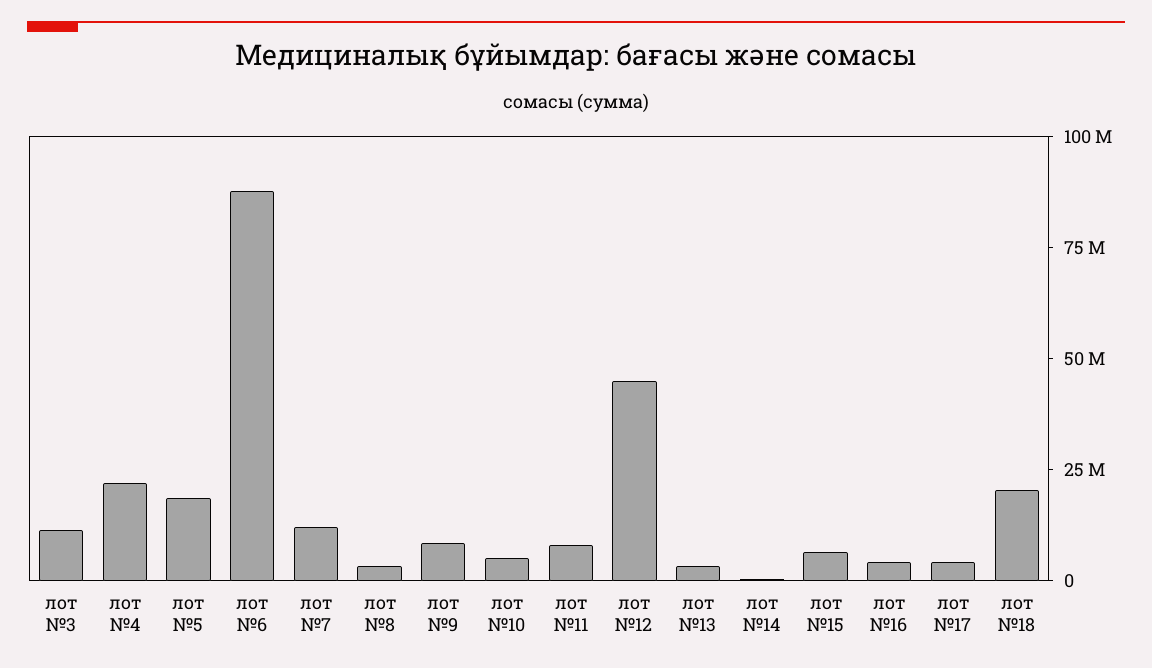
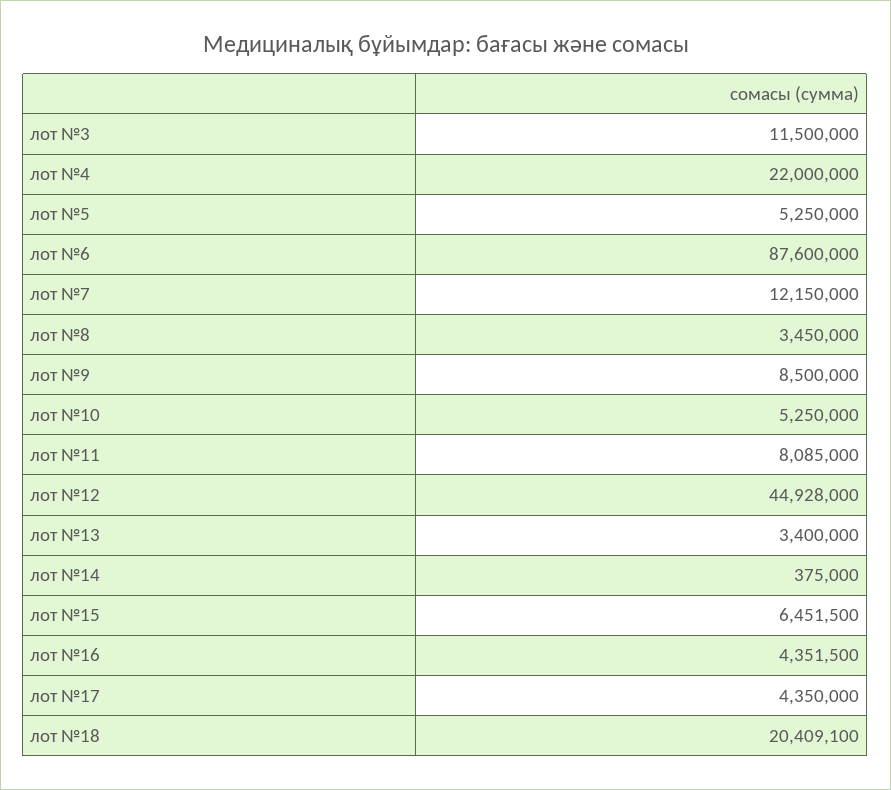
лот №5: 20000000 -> 5250000

